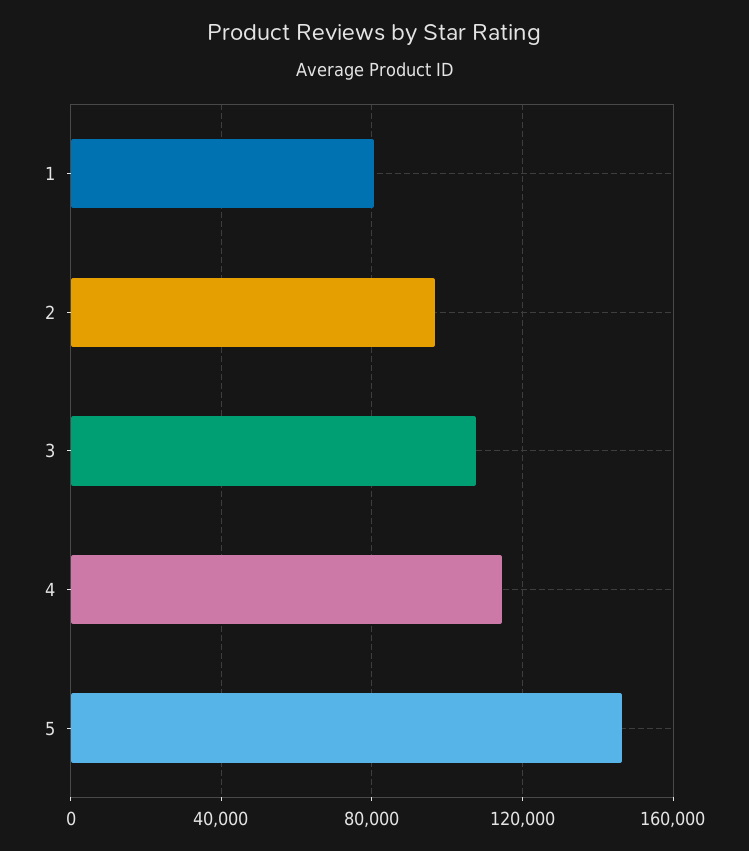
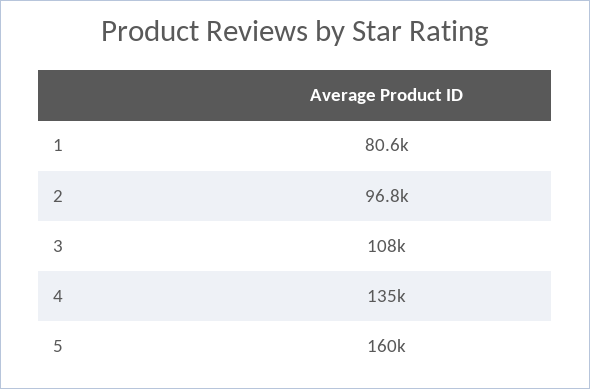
4: 115000 -> 135000
5: 145000 -> 160000

